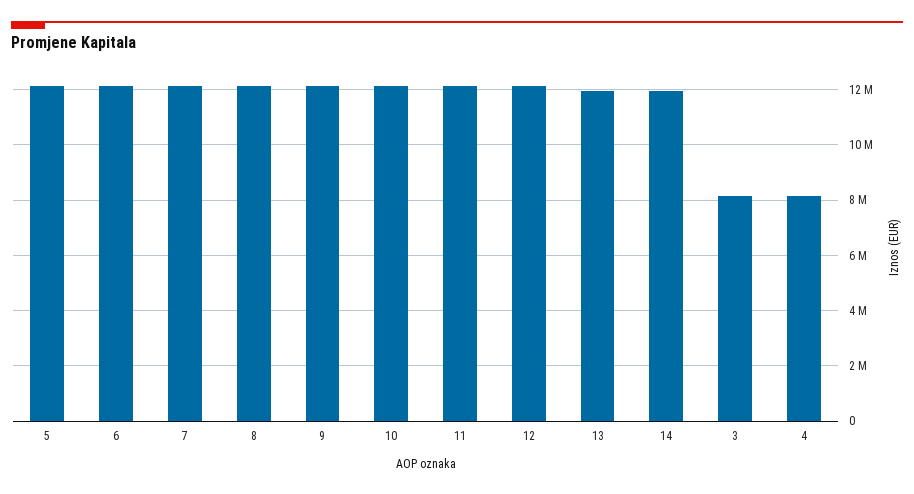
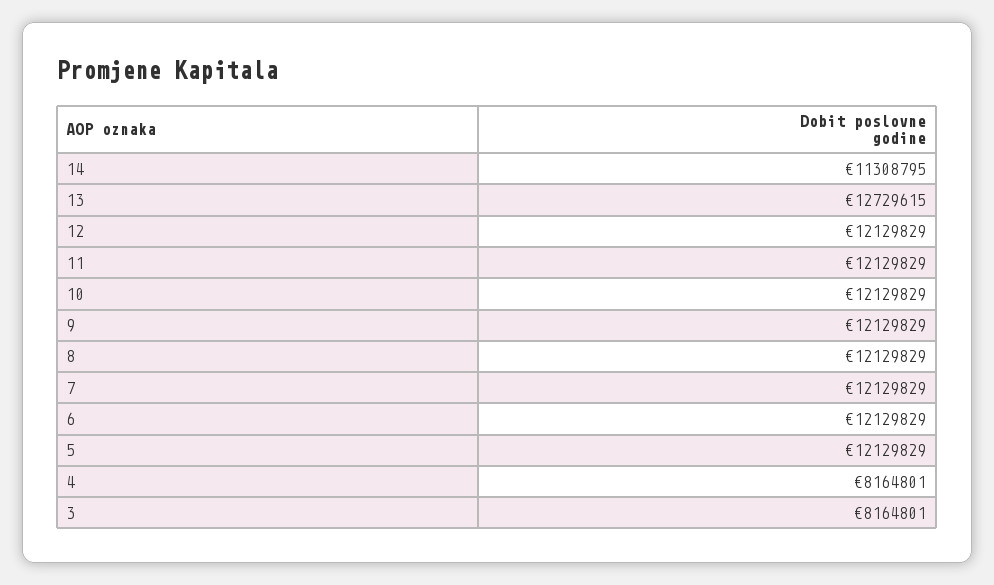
13: 12000000 -> 12729615
14: 12000000 -> 11308795

